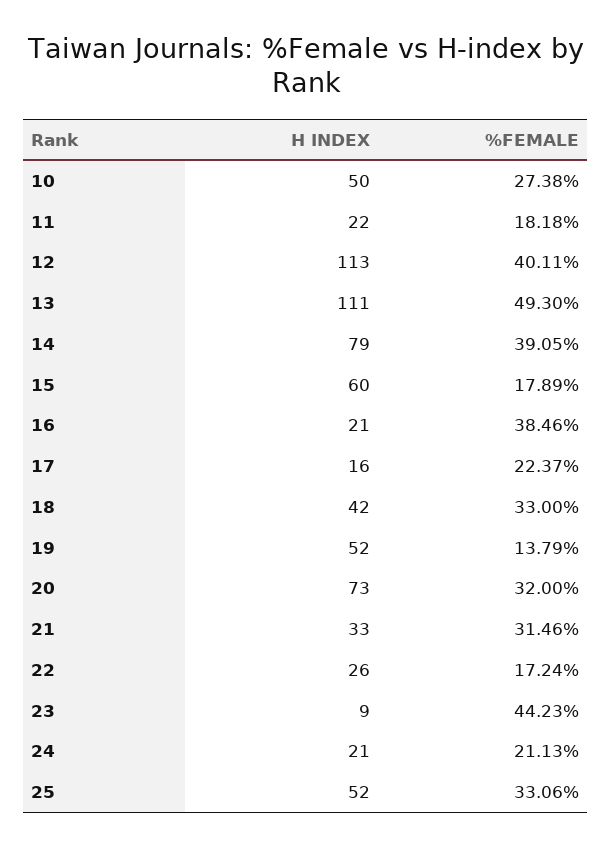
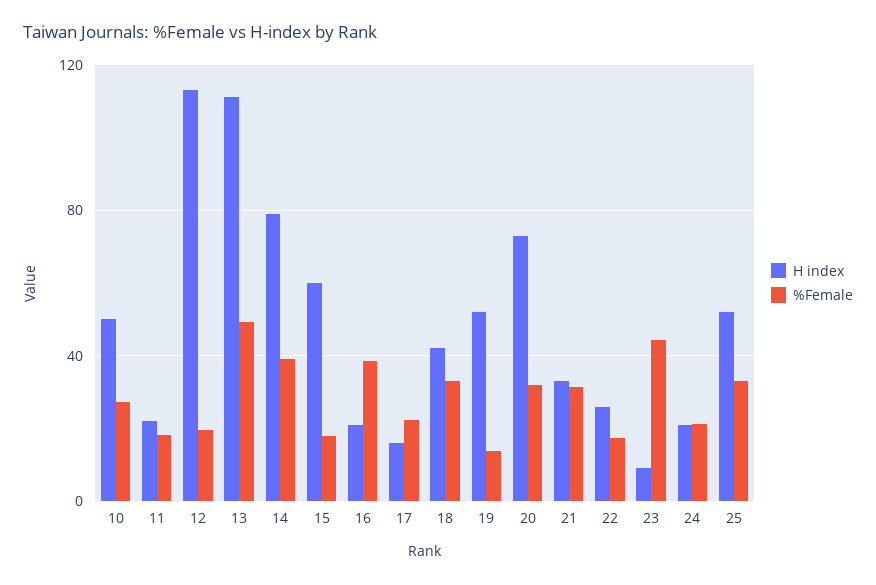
%FEMALE, 12: 40.11 -> 20

